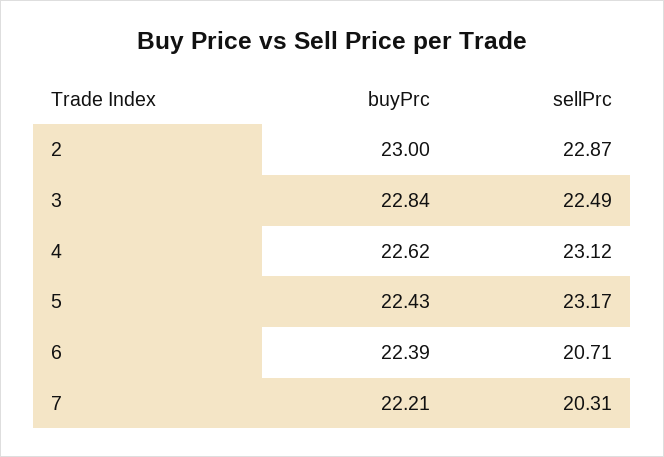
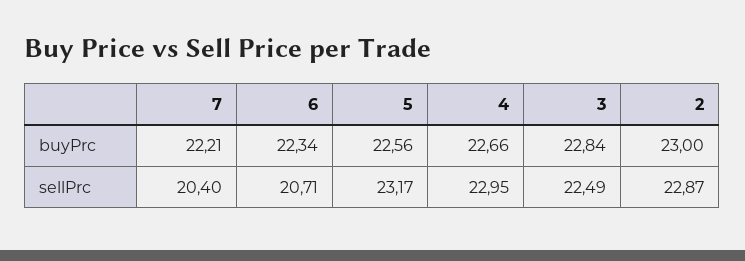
buyPrc, 4: 22.62 -> 22.66
sellPrc, 4: 23.12 -> 22.95
buyPrc, 5: 22.43 -> 22.56
buyPrc, 6: 22.39 -> 22.34
sellPrc, 7: 20.31 -> 20.4

